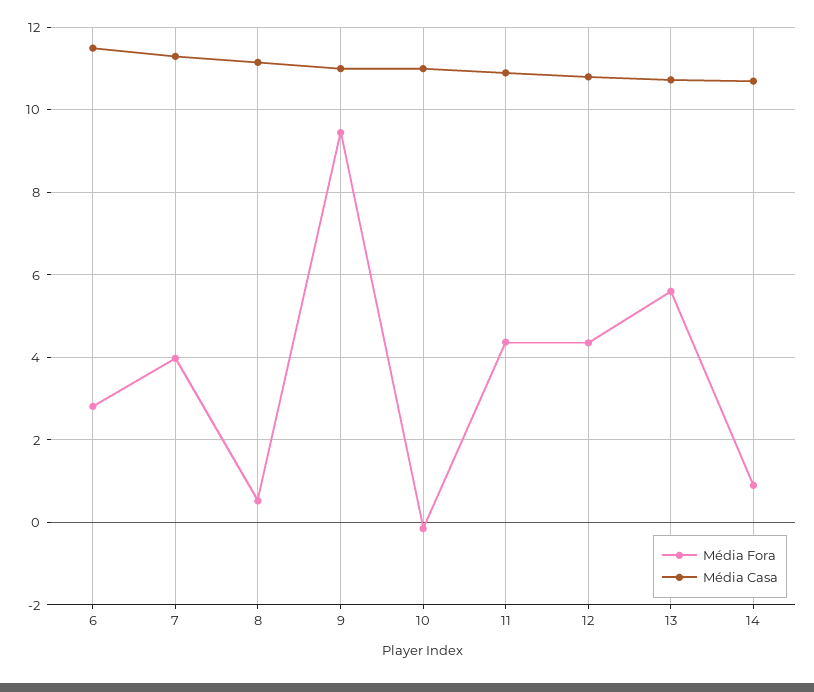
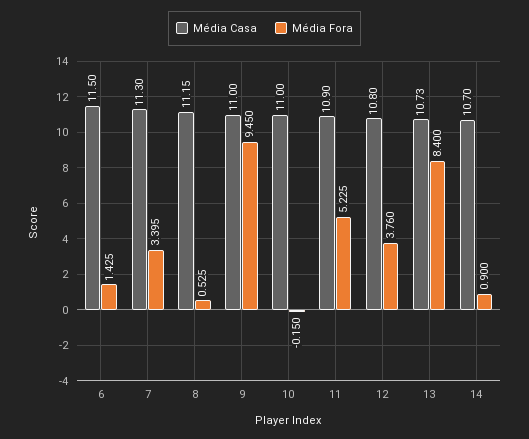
Média Fora, 6: 2.8 -> 1.425
Média Fora, 7: 4 -> 3.395
Média Fora, 11: 4.4 -> 5.225
Média Fora, 12: 4.4 -> 3.76
Média Fora, 13: 5.6 -> 8.4

